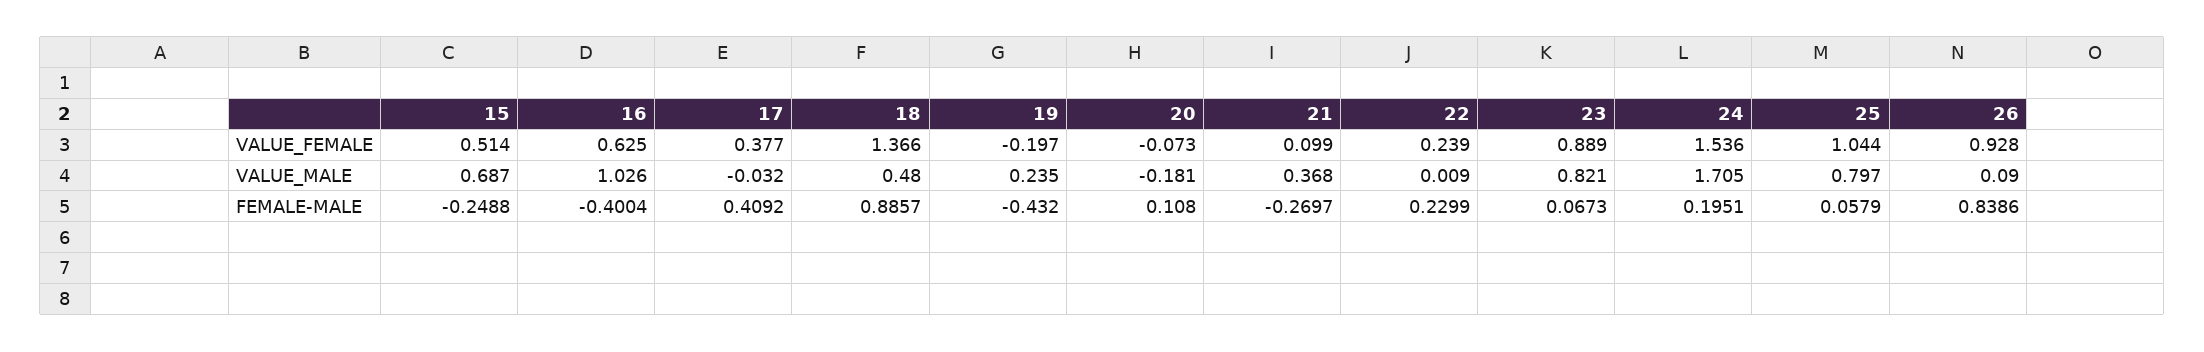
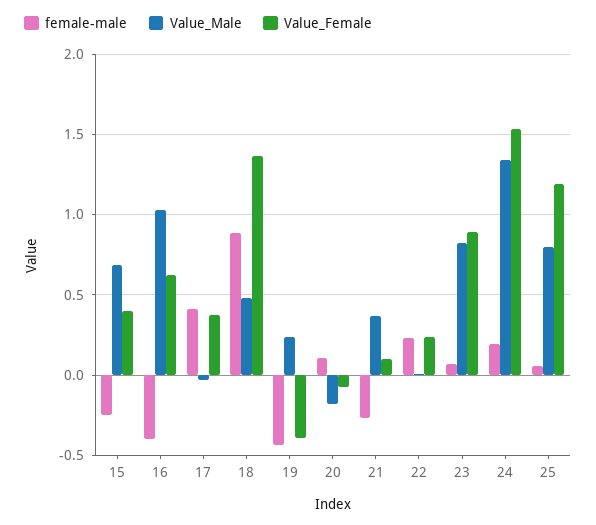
VALUE_FEMALE, 15: 0.514 -> 0.4
VALUE_FEMALE, 19: -0.197 -> -0.4
VALUE_FEMALE, 25: 1.044 -> 1.2
VALUE_FEMALE, 26: 0.928 -> none
VALUE_MALE, 24: 1.705 -> 1.35
VALUE_MALE, 26: 0.09 -> none
FEMALE-MALE, 26: 0.8386 -> none

